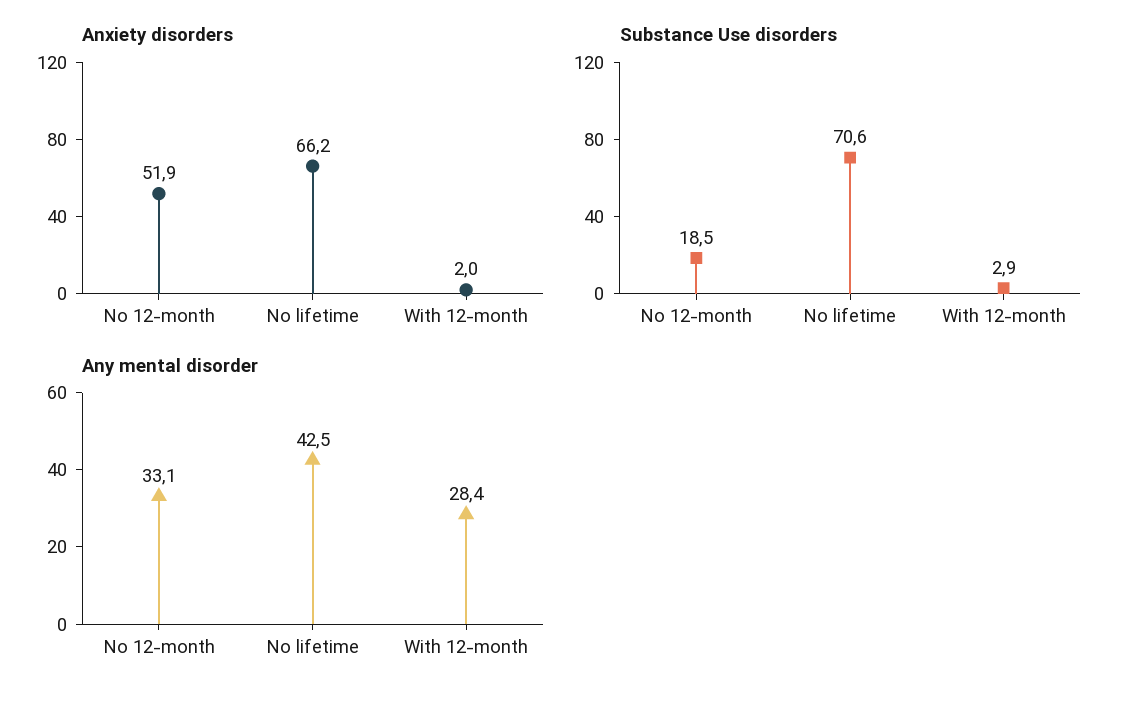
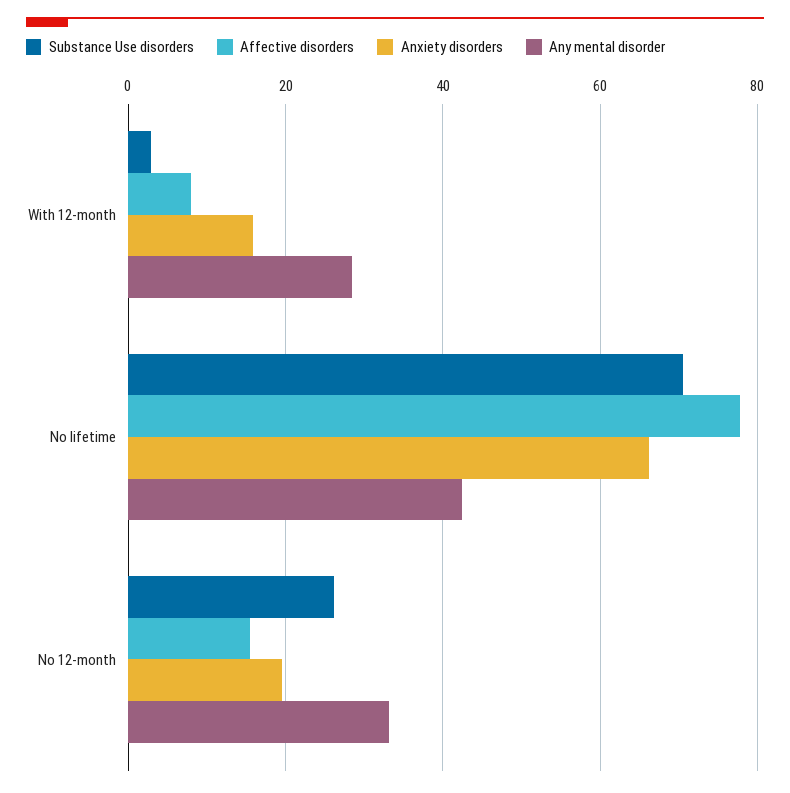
Anxiety disorders, No 12-month: 51.9 -> 20
Anxiety disorders, With 12-month: 2 -> 16
Substance Use disorders, No 12-month: 18.5 -> 26
Affective disorders, With 12-month: none -> 8
Affective disorders, No lifetime: none -> 78
Affective disorders, No 12-month: none -> 16

